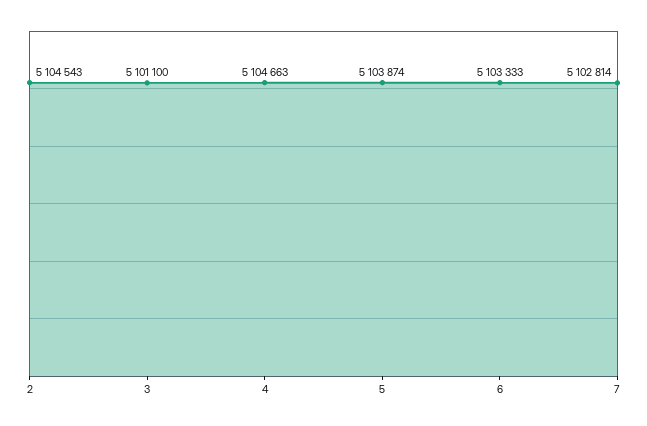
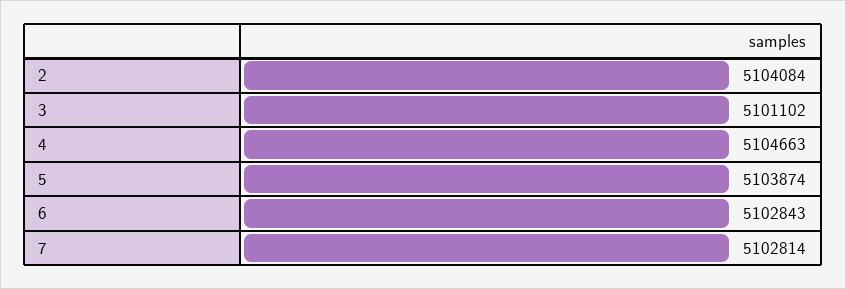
2: 5104543 -> 5104084
3: 5101100 -> 5101102
6: 5103333 -> 5102843

